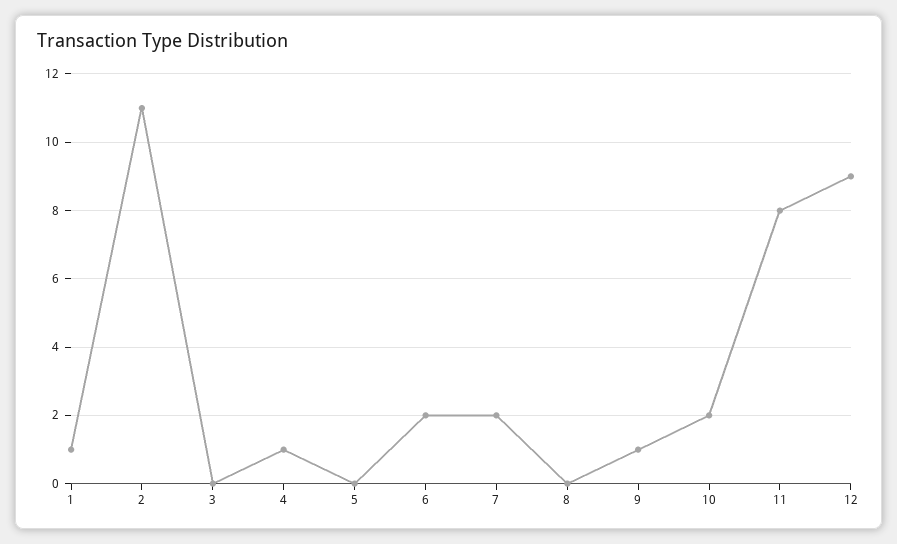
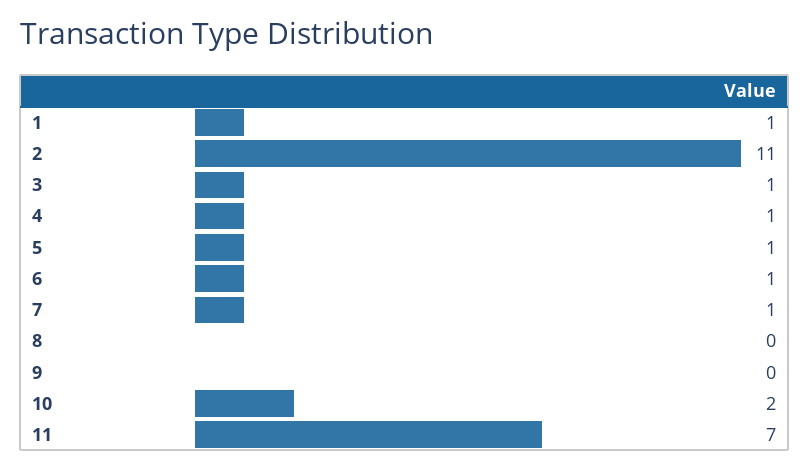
3: 0 -> 1
5: 0 -> 1
6: 2 -> 1
7: 2 -> 1
9: 1 -> 0
11: 8 -> 7
12: 9 -> none

